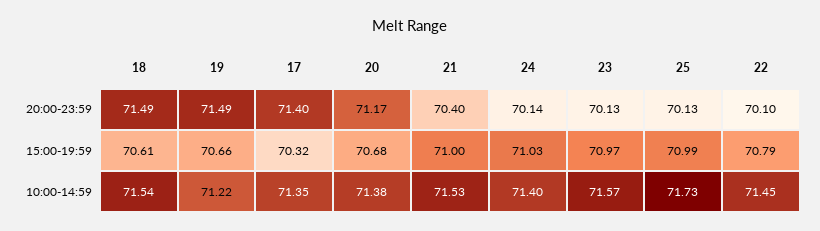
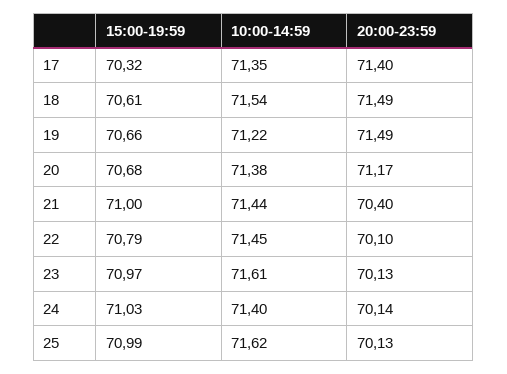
21, 10:00-14:59: 71.53 -> 71.44
23, 10:00-14:59: 71.57 -> 71.61
25, 10:00-14:59: 71.73 -> 71.62

